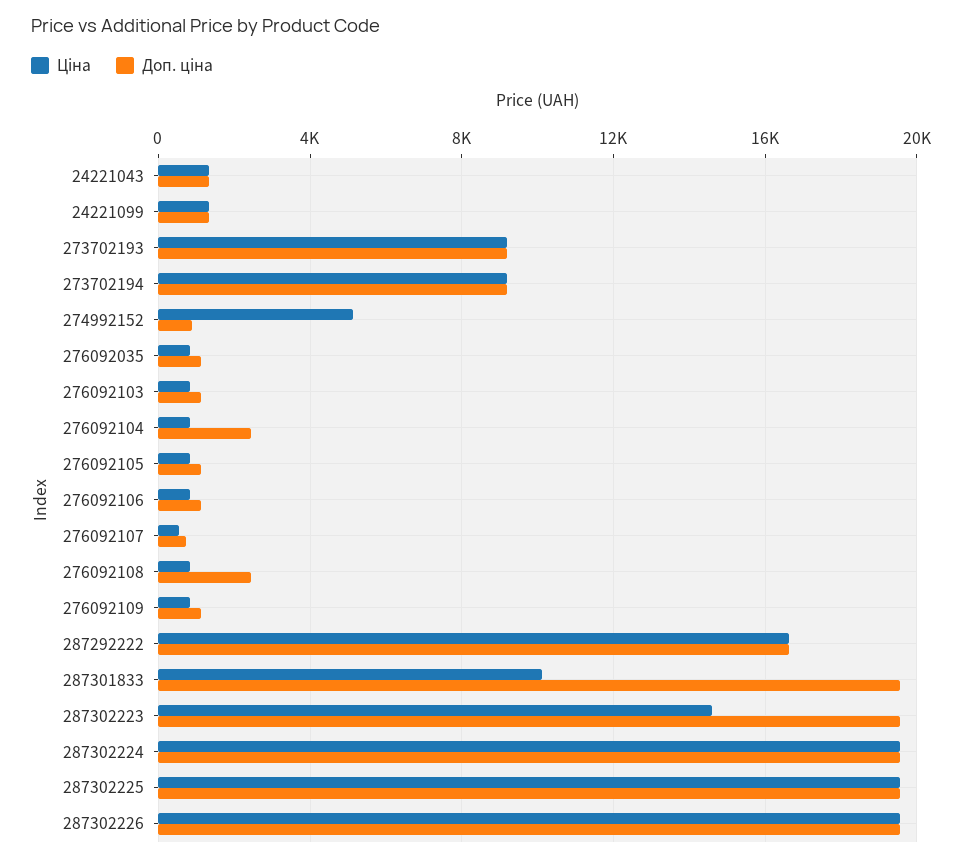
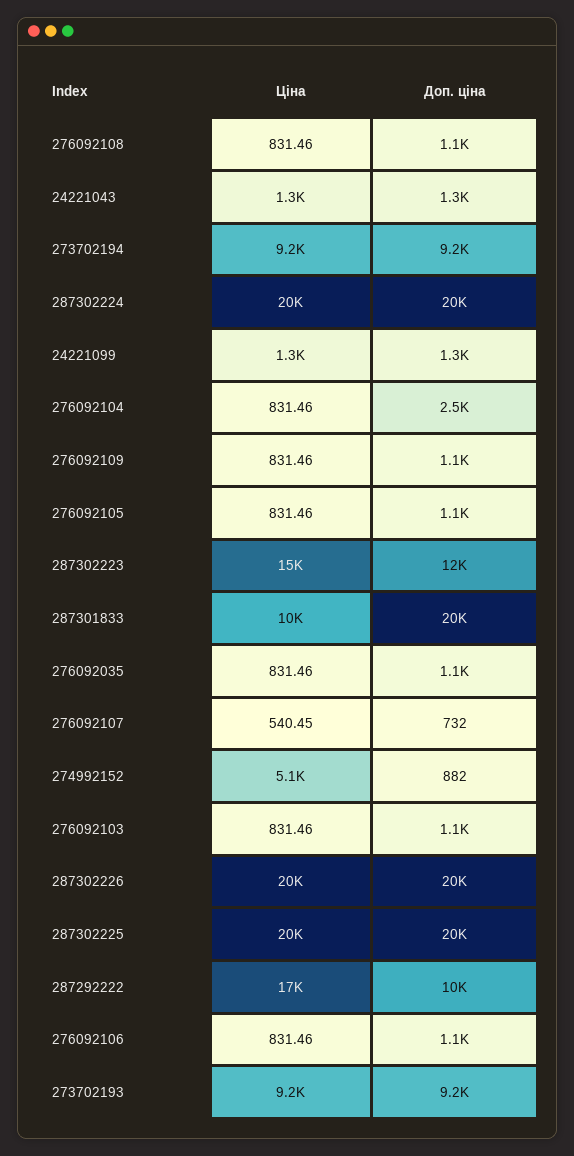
Доп. ціна, 276092108: 2500 -> 1100
Доп. ціна, 287292222: 16500 -> 10000
Доп. ціна, 287302223: 19500 -> 12000

